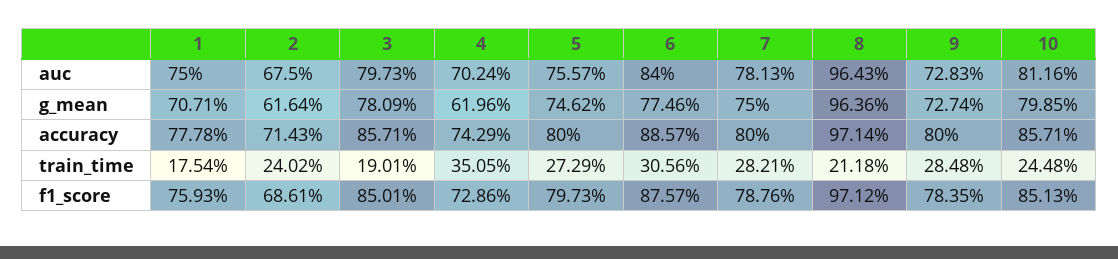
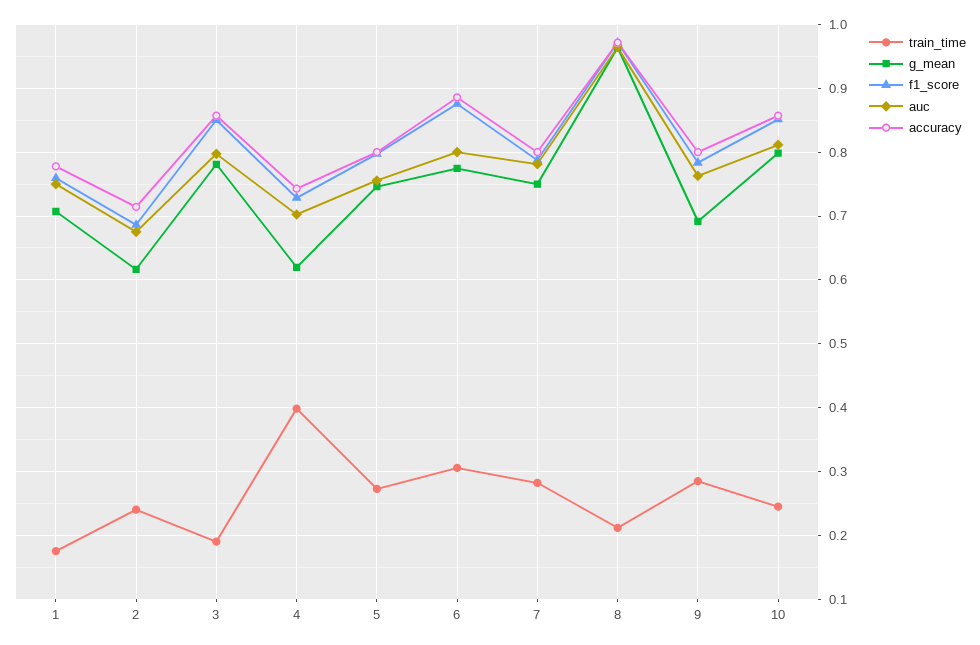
auc, 6: 0.84 -> 0.8
auc, 9: 0.7283 -> 0.76
g_mean, 9: 0.7274 -> 0.69
train_time, 4: 0.3505 -> 0.4

